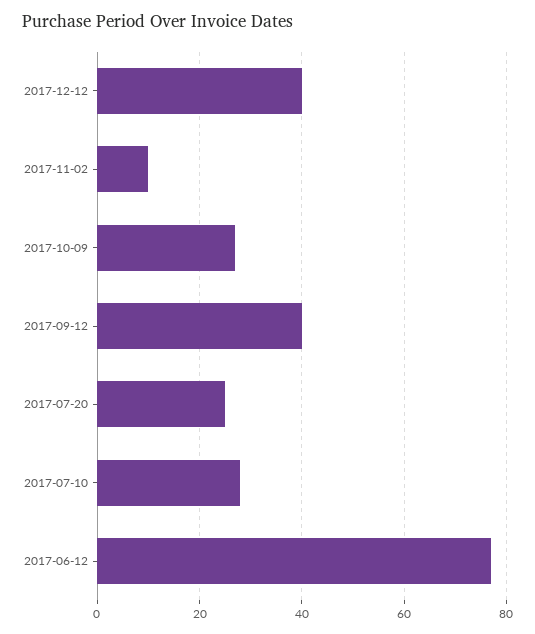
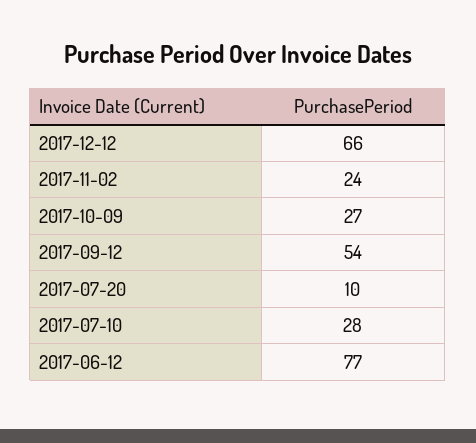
2017-12-12: 40 -> 66
2017-11-02: 10 -> 24
2017-09-12: 40 -> 54
2017-07-20: 25 -> 10

